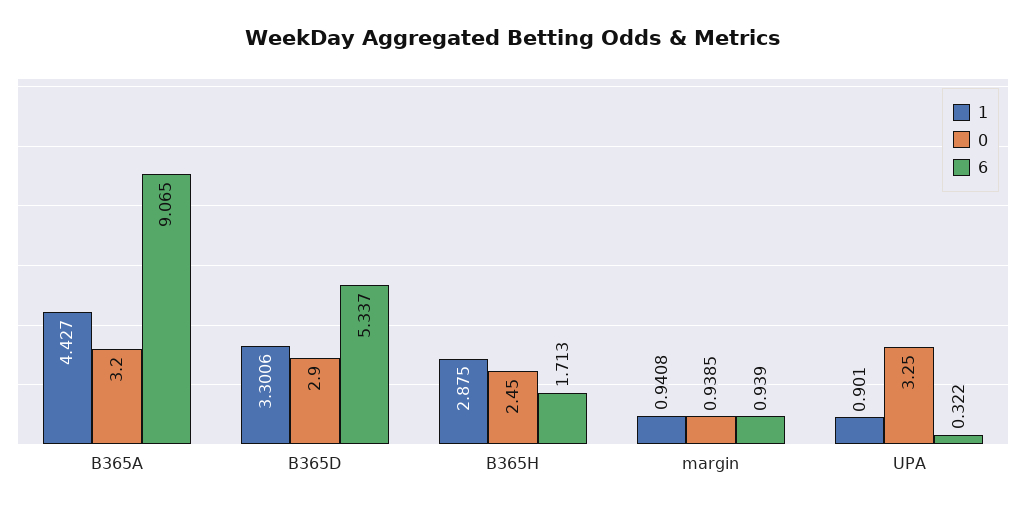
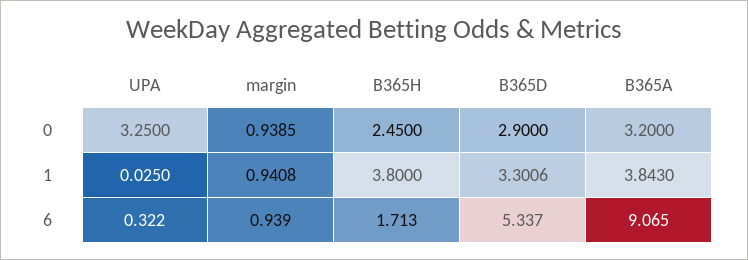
1, B365A: 4.427 -> 3.843
1, B365H: 2.875 -> 3.8
1, UPA: 0.901 -> 0.025

